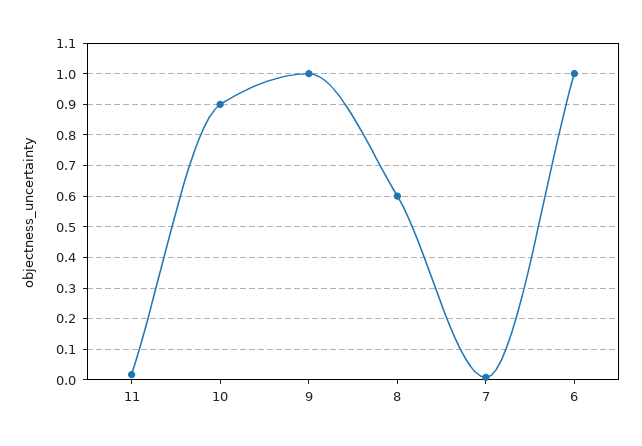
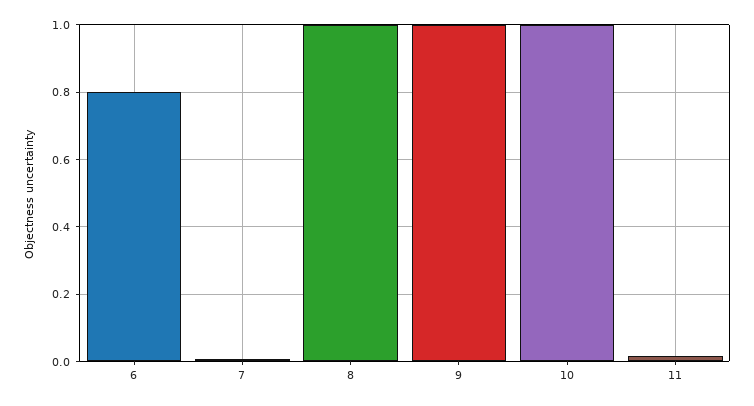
10: 0.9 -> 1
8: 0.6 -> 1
6: 1 -> 0.8

